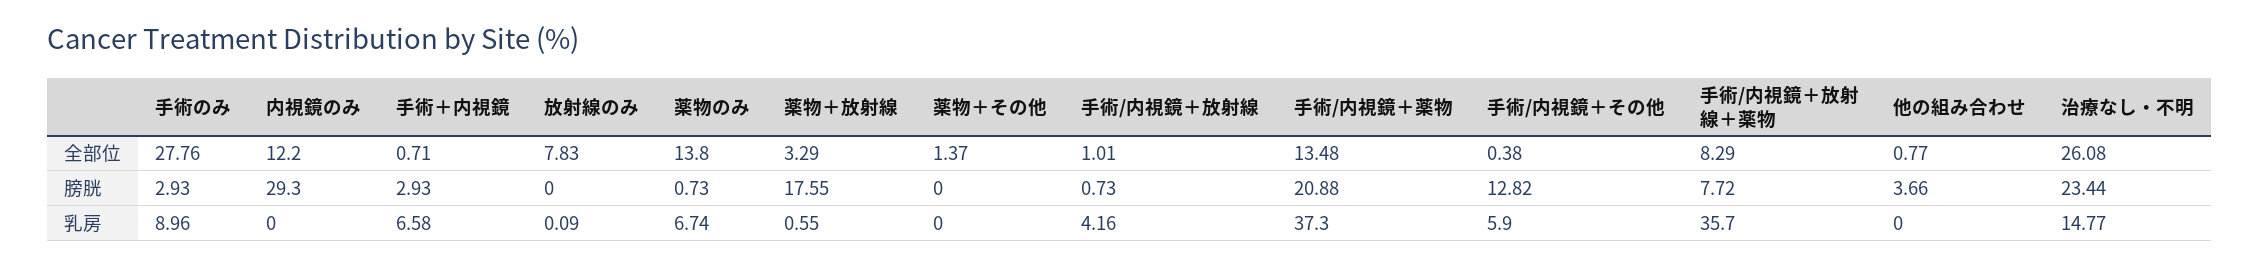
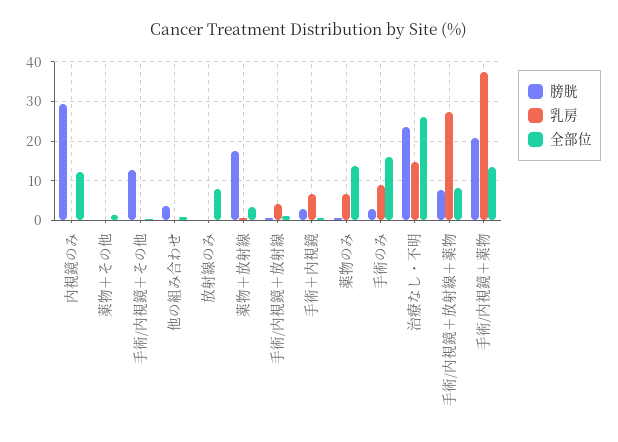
全部位, 手術のみ: 27.76 -> 16
乳房, 手術/内視鏡＋その他: 5.9 -> 0
乳房, 手術/内視鏡＋放射線＋薬物: 35.7 -> 28

